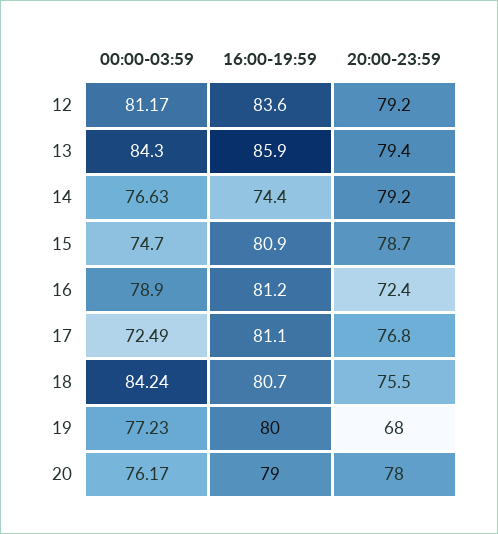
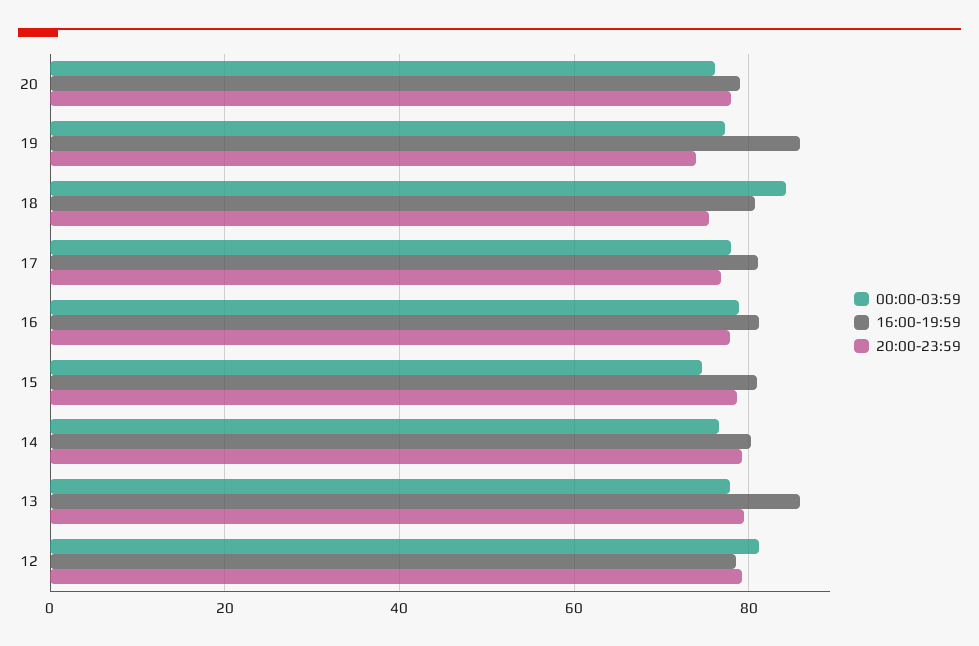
16:00-19:59, 12: 83.6 -> 78
00:00-03:59, 13: 84.3 -> 78
16:00-19:59, 14: 74.4 -> 80
20:00-23:59, 16: 72.4 -> 78
00:00-03:59, 17: 72.49 -> 78
16:00-19:59, 19: 80 -> 86
20:00-23:59, 19: 68 -> 74

